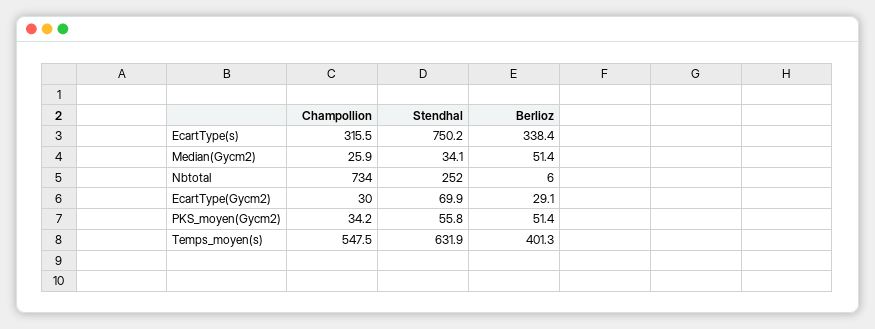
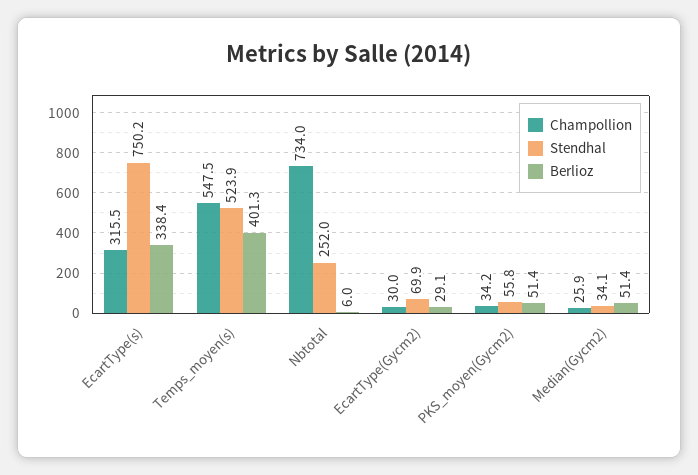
Stendhal, Temps_moyen(s): 631.9 -> 523.9

